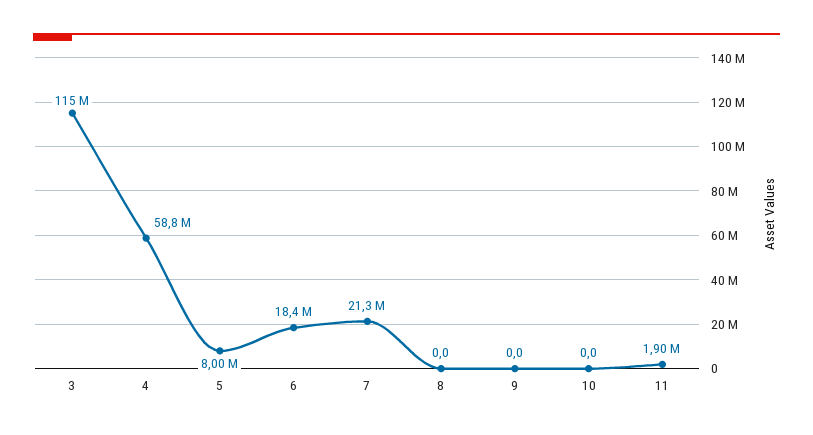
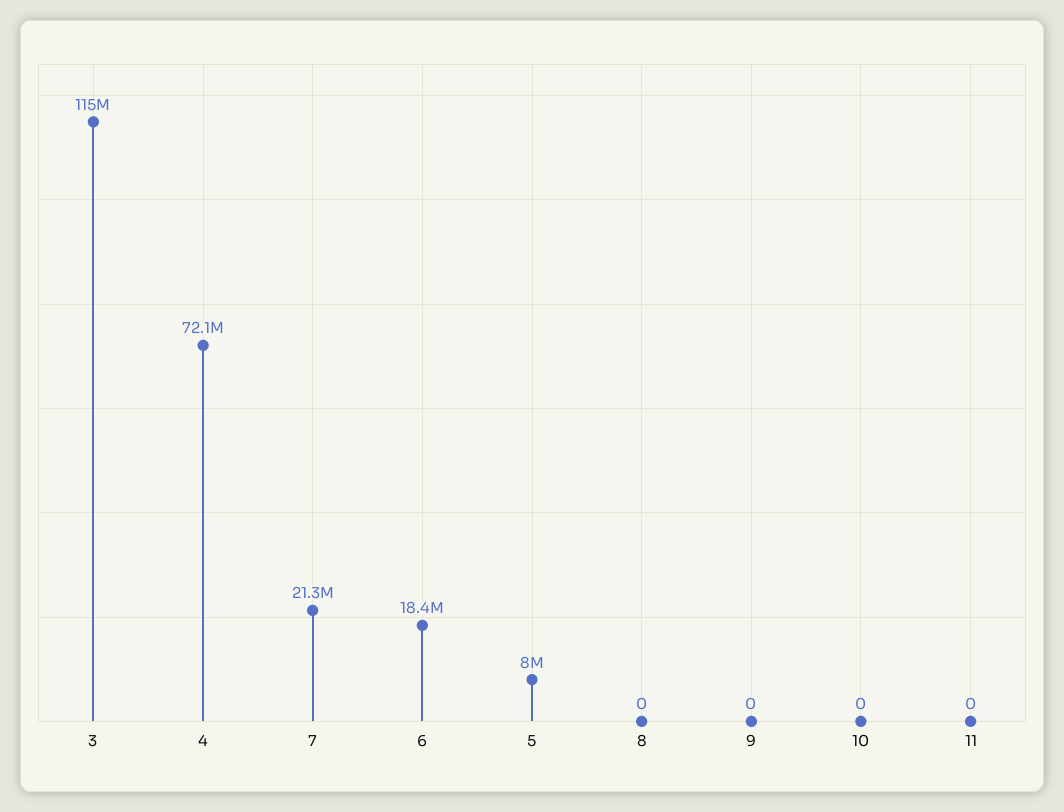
4: 58800000 -> 72100000
11: 1900000 -> 0

